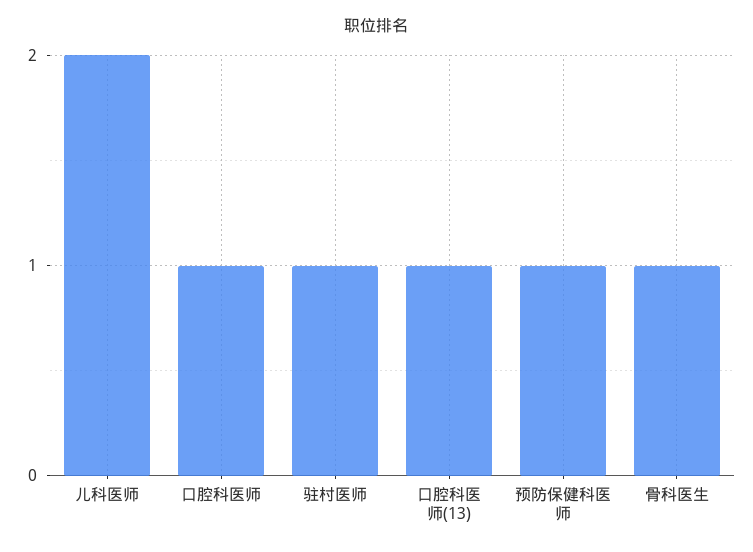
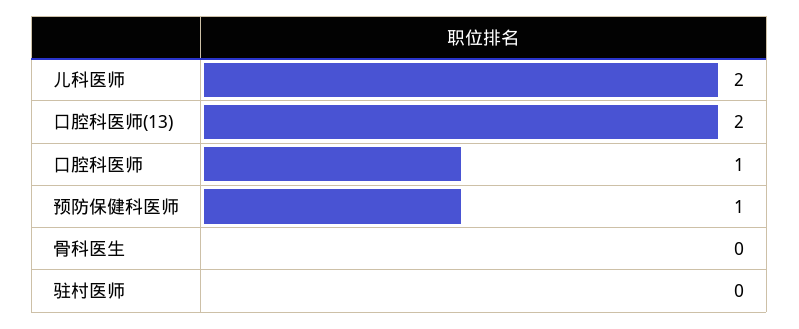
驻村医师: 1 -> 0
口腔科医师(13): 1 -> 2
骨科医生: 1 -> 0

